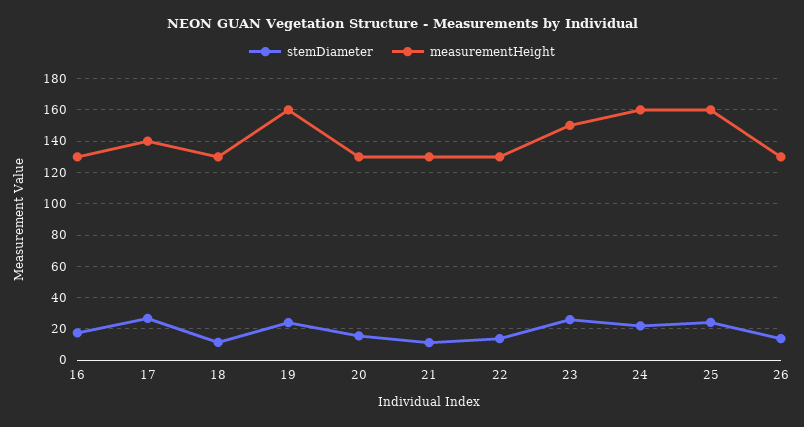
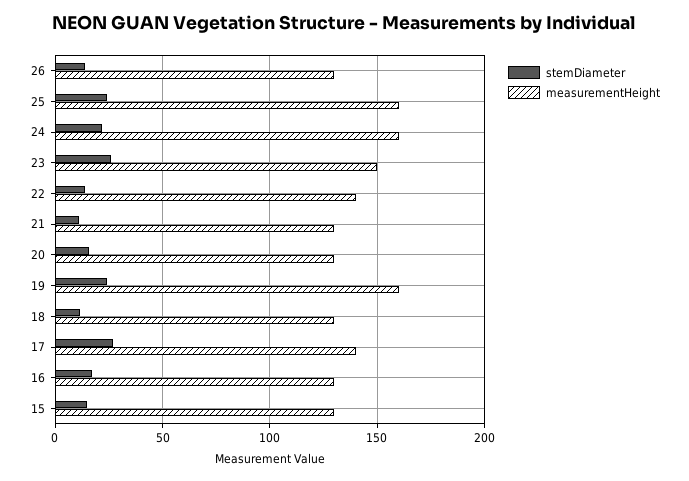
measurementHeight, 22: 130 -> 140
stemDiameter, 15: none -> 15
measurementHeight, 15: none -> 130

